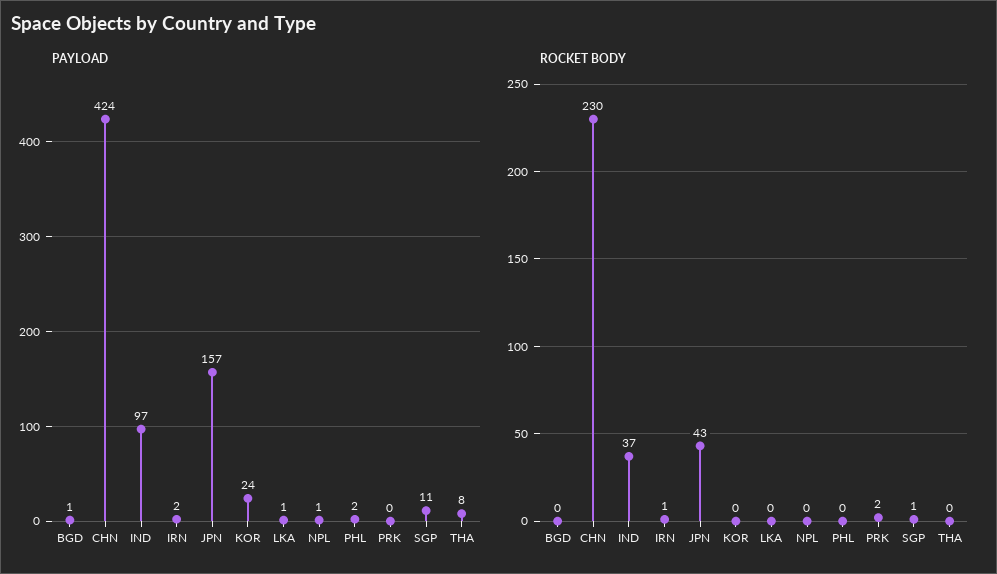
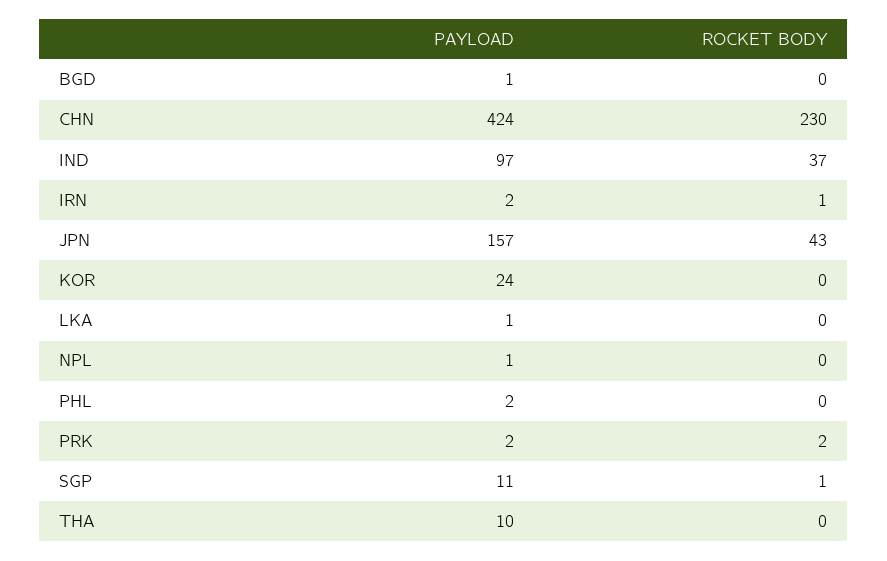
PAYLOAD, PRK: 0 -> 2
PAYLOAD, THA: 8 -> 10

